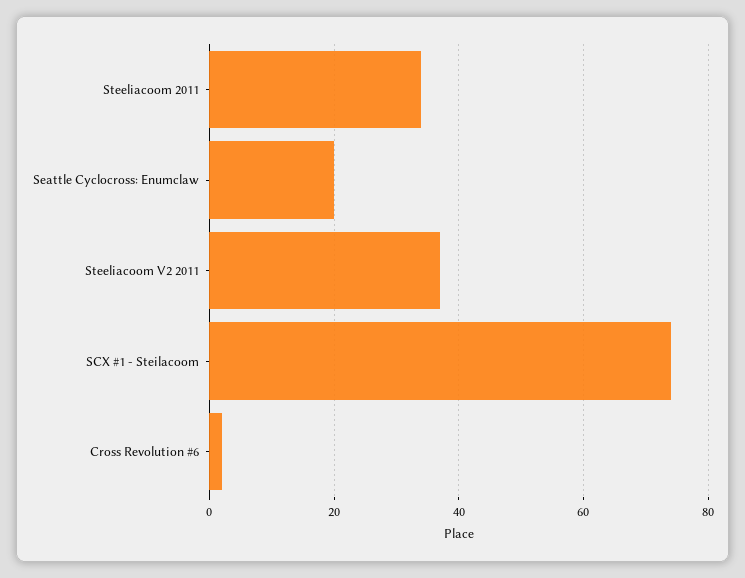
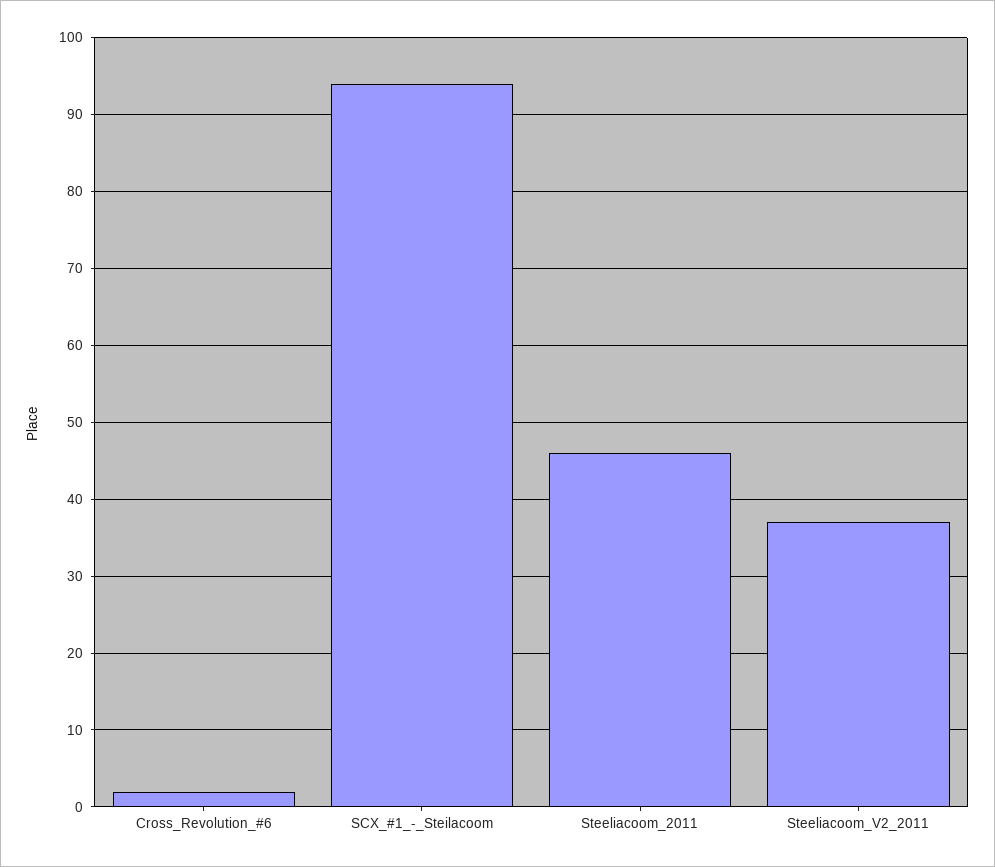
Steeliacoom 2011: 35 -> 46
Seattle Cyclocross: Enumclaw: 20 -> none
SCX #1 - Steilacoom: 75 -> 94

